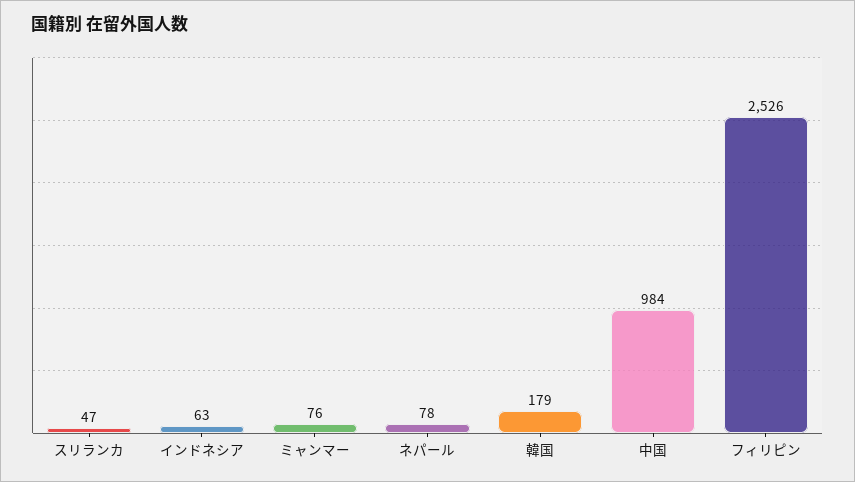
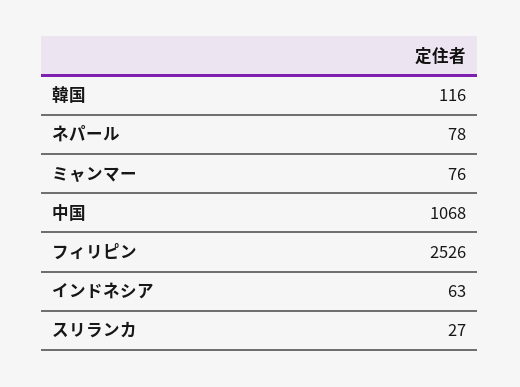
スリランカ: 47 -> 27
韓国: 179 -> 116
中国: 984 -> 1068

